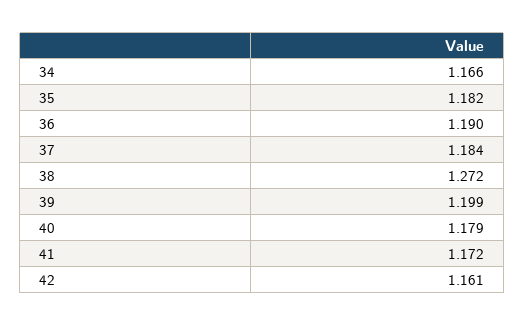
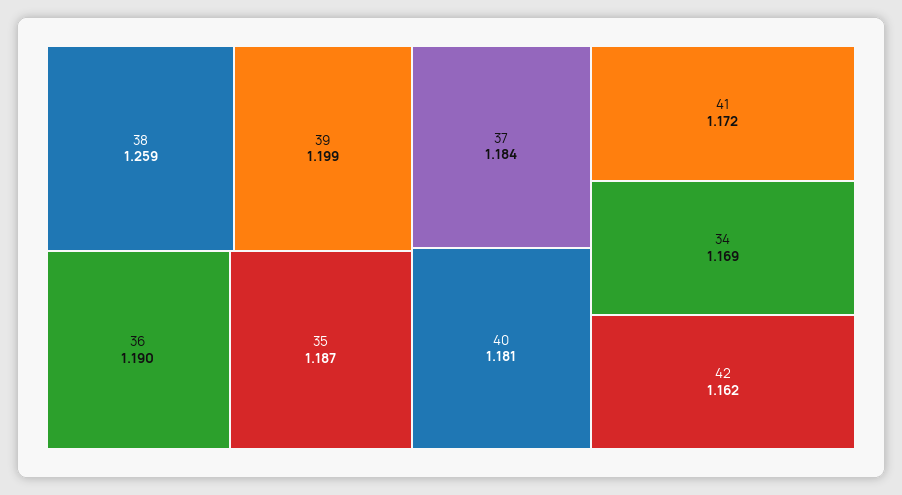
34: 1.166 -> 1.169
35: 1.182 -> 1.187
38: 1.272 -> 1.259
40: 1.179 -> 1.181
42: 1.161 -> 1.162

